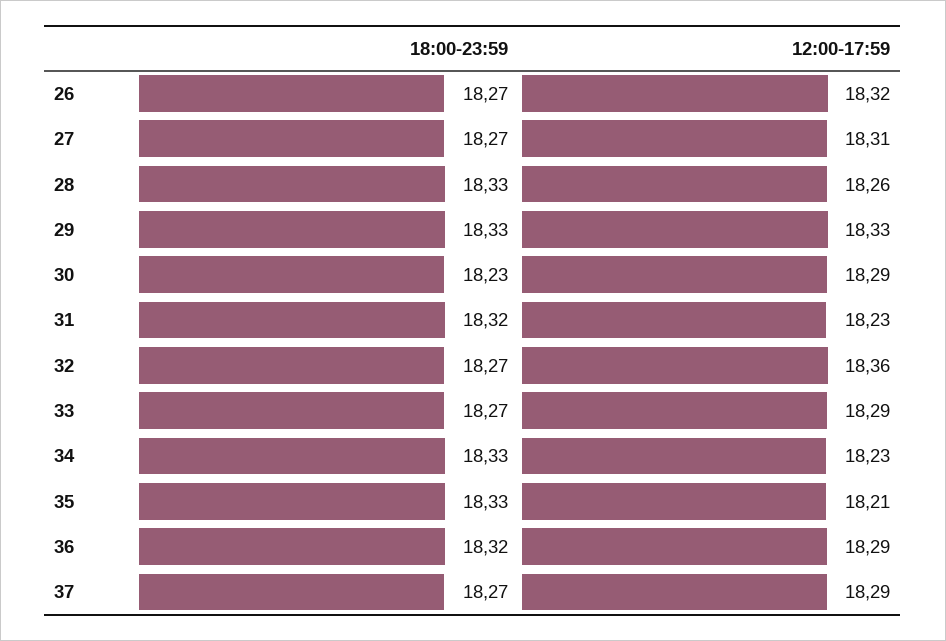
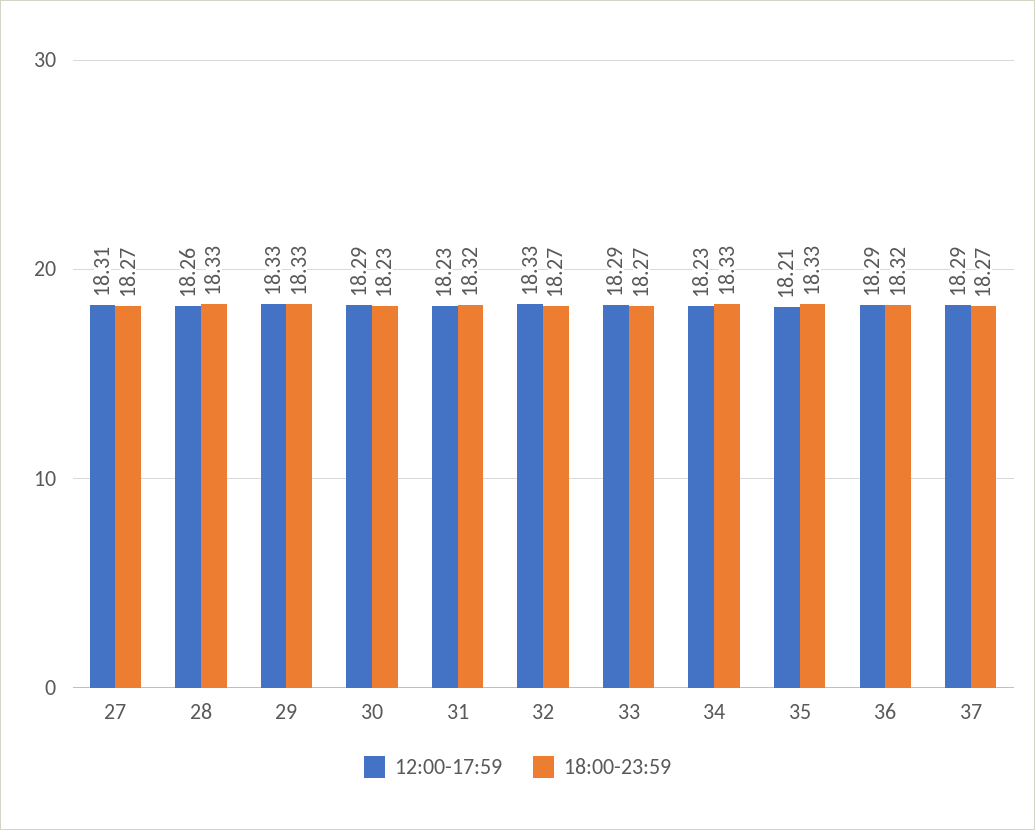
18:00-23:59, 26: 18.27 -> none
12:00-17:59, 26: 18.32 -> none
12:00-17:59, 32: 18.36 -> 18.33

